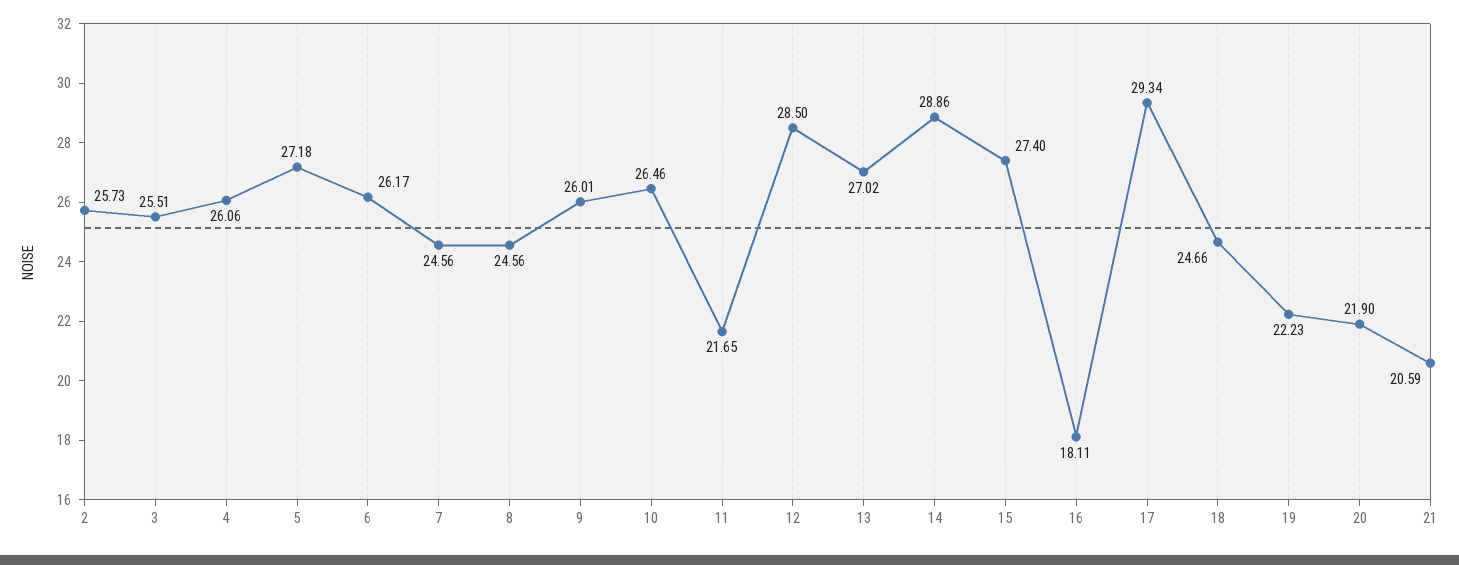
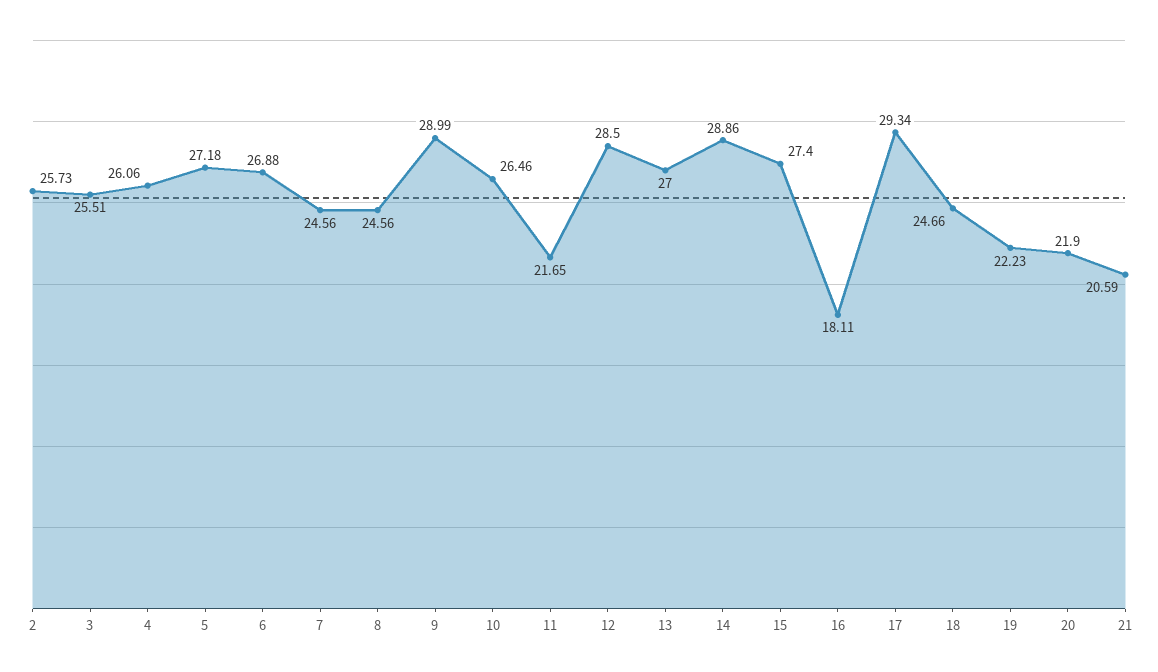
6: 26.17 -> 26.88
9: 26.01 -> 28.99
13: 27.02 -> 27

